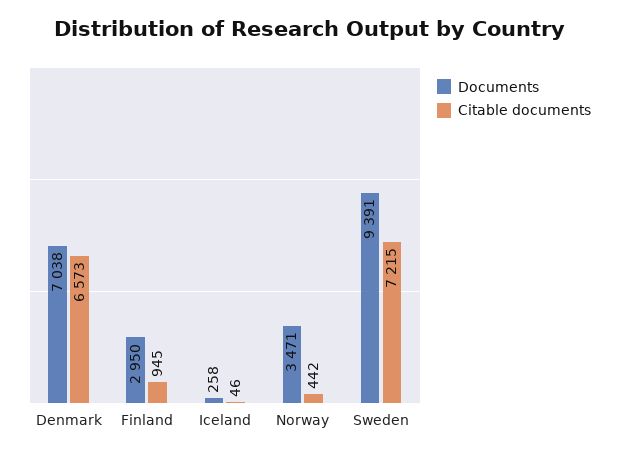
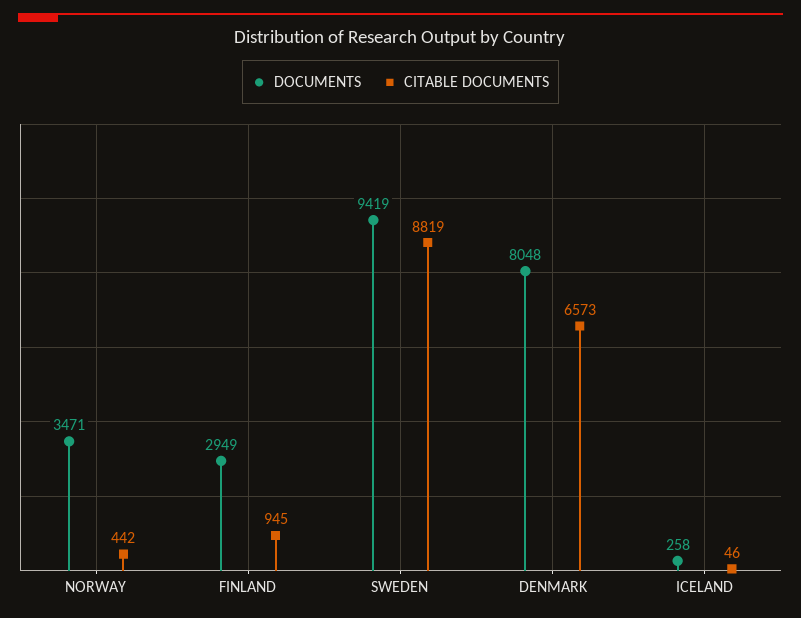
Documents, Denmark: 7038 -> 8048
Documents, Finland: 2950 -> 2949
Documents, Sweden: 9391 -> 9419
Citable documents, Sweden: 7215 -> 8819

